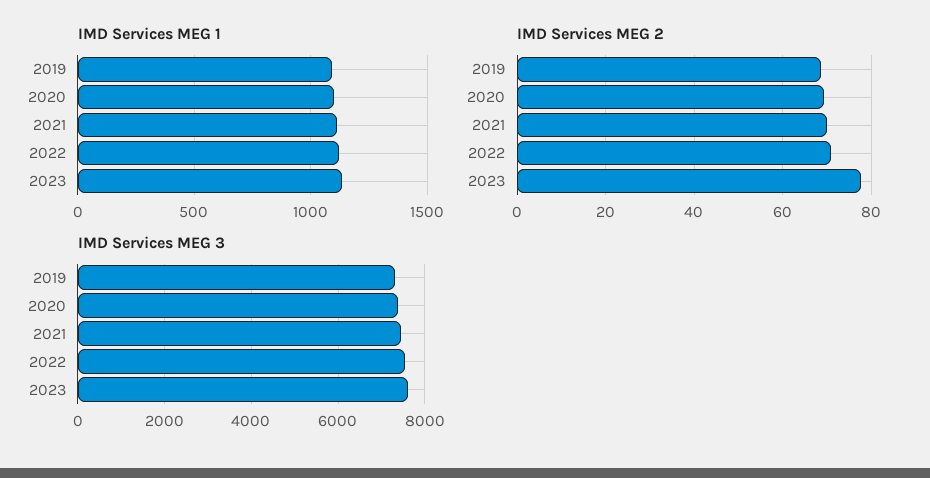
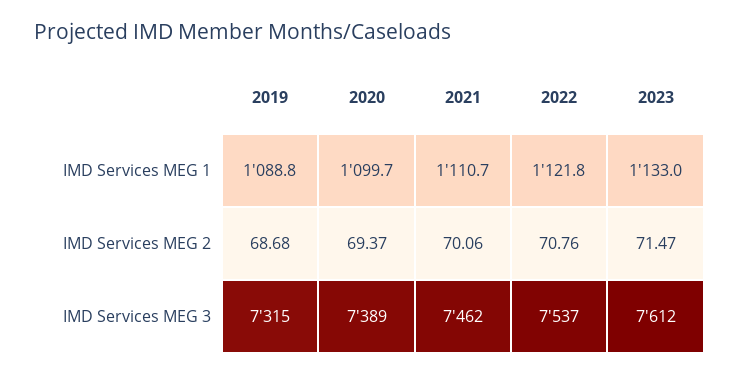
IMD Services MEG 2, 2023: 78 -> 71.47

